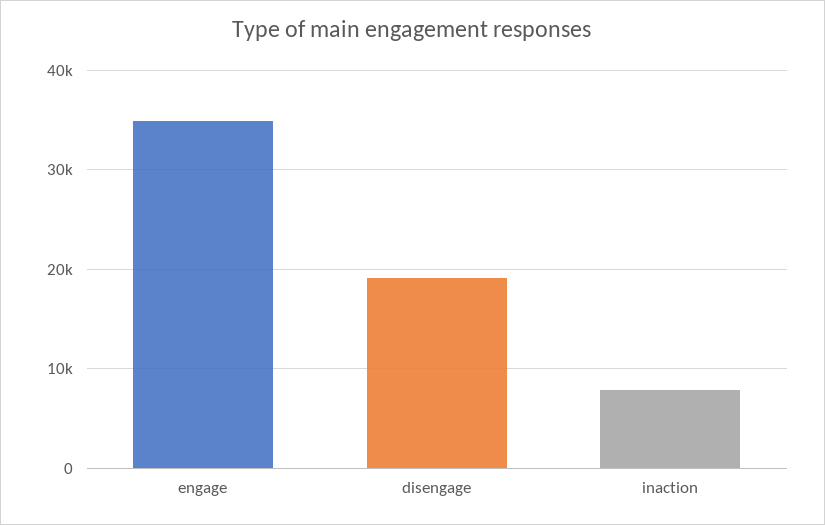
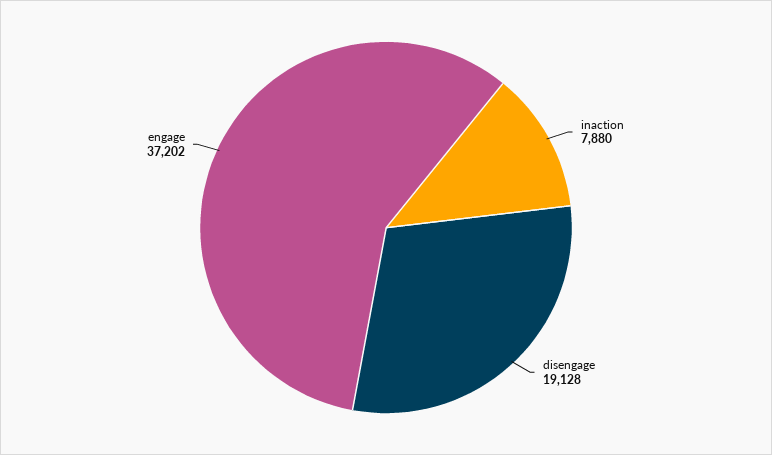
engage: 35000 -> 37202

